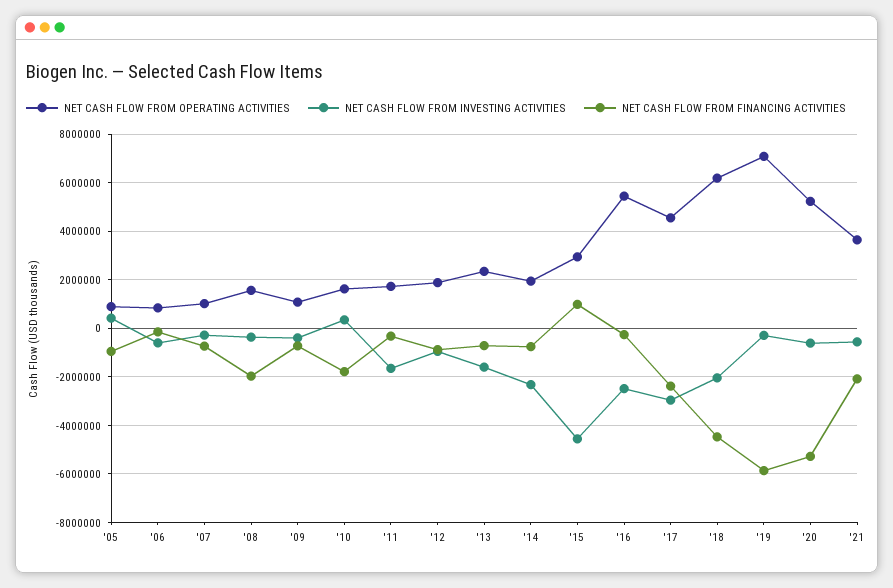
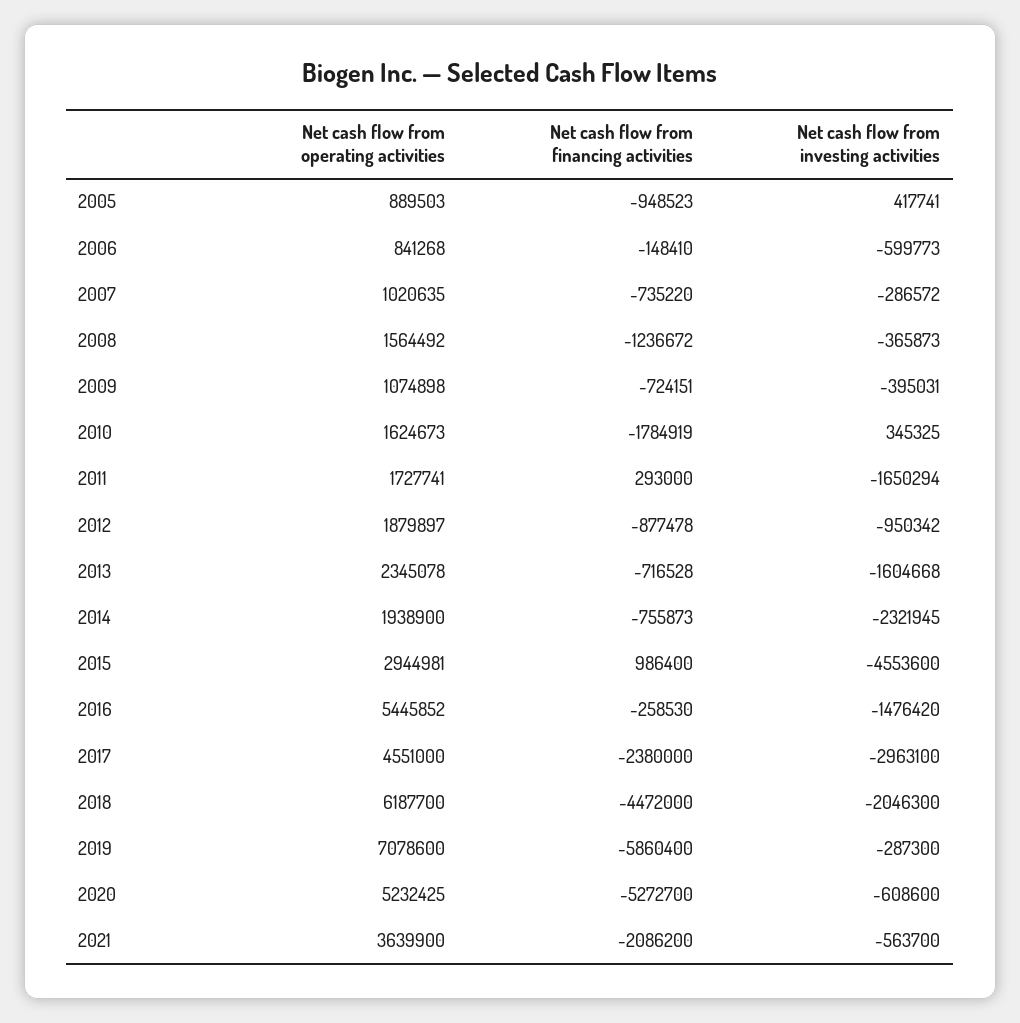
NET CASH FLOW FROM FINANCING ACTIVITIES, '08: -2000000 -> -1236672
NET CASH FLOW FROM FINANCING ACTIVITIES, '11: -250000 -> 293000
NET CASH FLOW FROM INVESTING ACTIVITIES, '16: -2500000 -> -1476420

